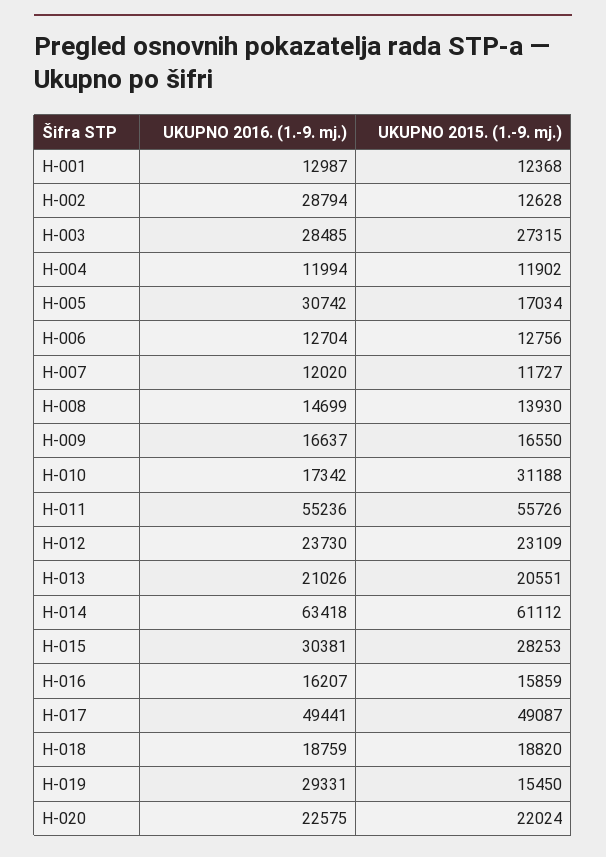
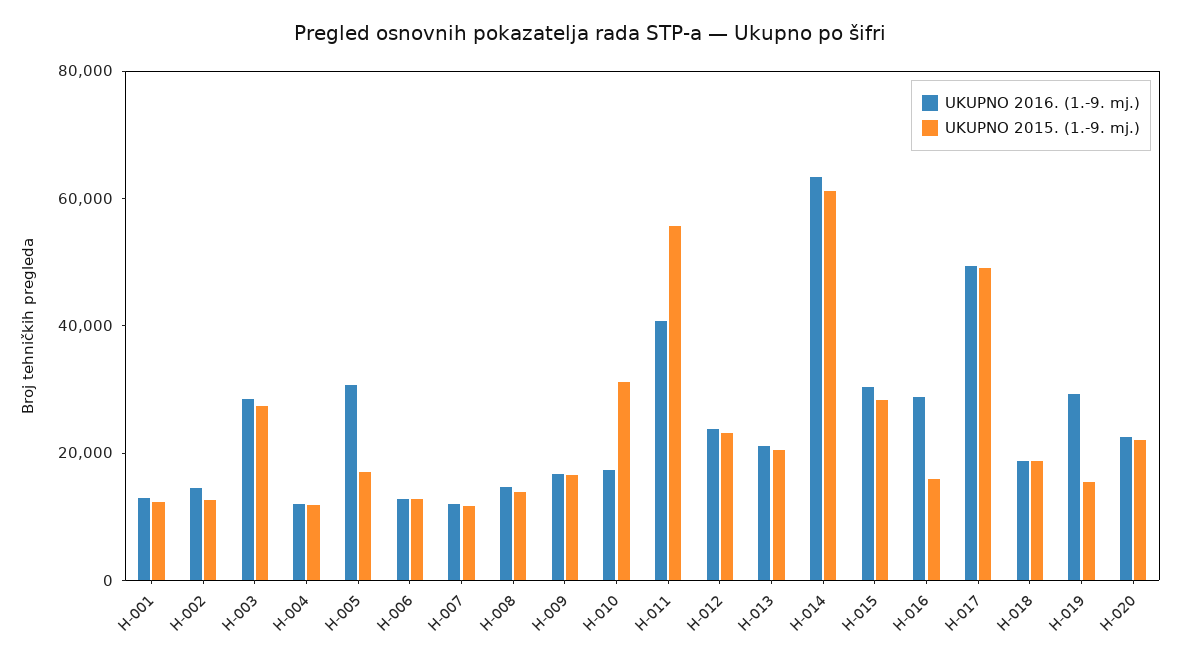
UKUPNO 2016. (1.-9. mj.), H-002: 28794 -> 15000
UKUPNO 2016. (1.-9. mj.), H-011: 55236 -> 40000
UKUPNO 2016. (1.-9. mj.), H-016: 16207 -> 30000

